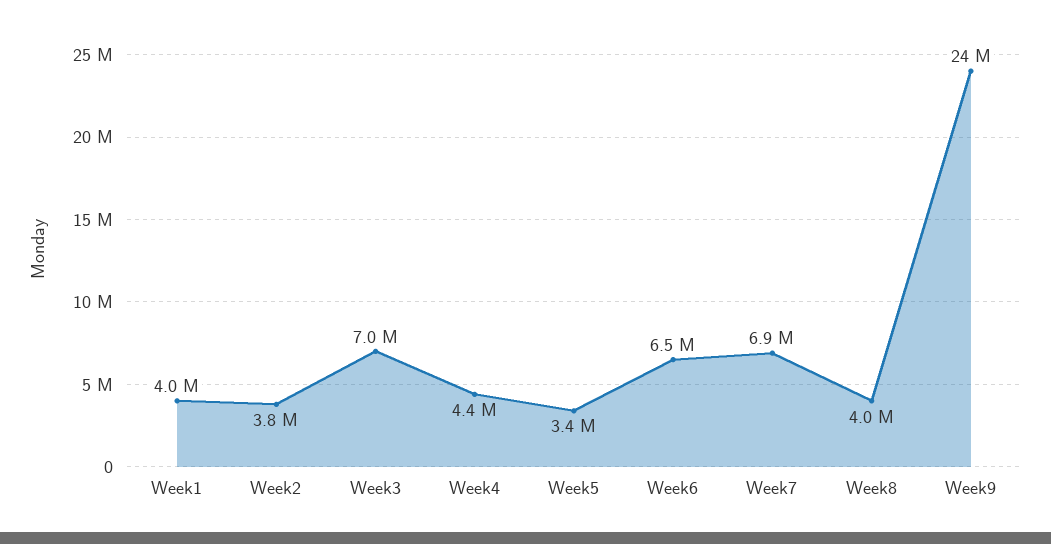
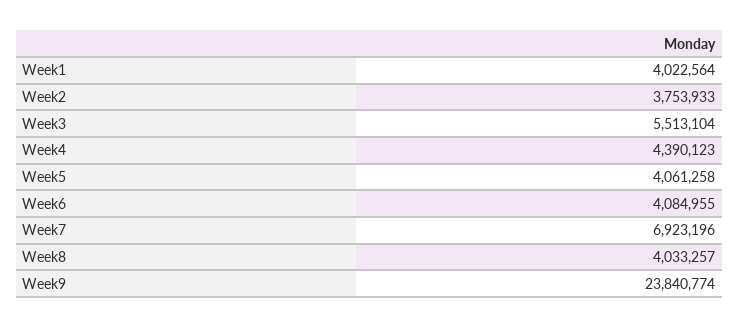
Week3: 7000000 -> 5513104
Week5: 3400000 -> 4061258
Week6: 6500000 -> 4084955

